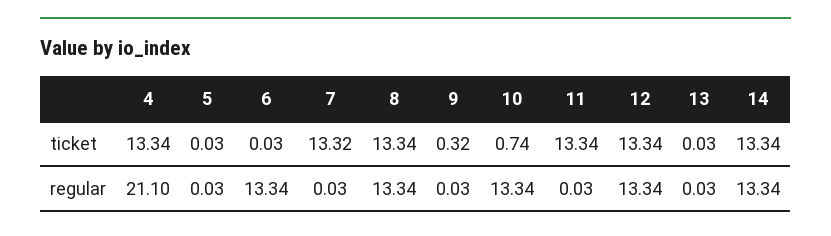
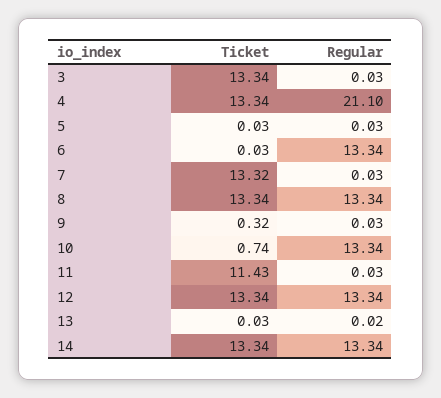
11, ticket: 13.34 -> 11.43
13, regular: 0.03 -> 0.02
3, ticket: none -> 13.34
3, regular: none -> 0.03

